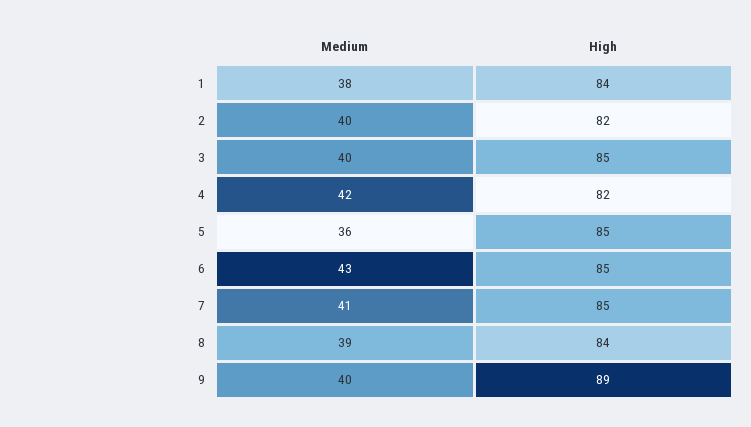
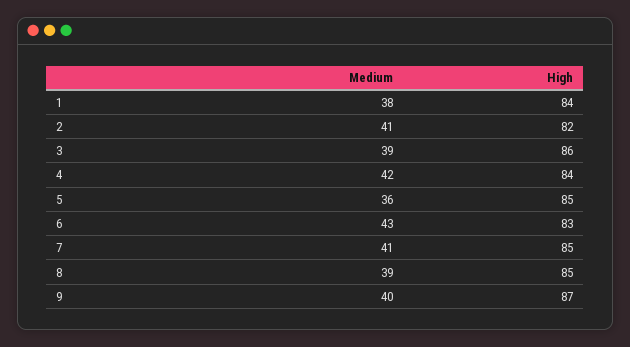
Medium, 2: 40 -> 41
Medium, 3: 40 -> 39
High, 3: 85 -> 86
High, 4: 82 -> 84
High, 6: 85 -> 83
High, 8: 84 -> 85
High, 9: 89 -> 87

